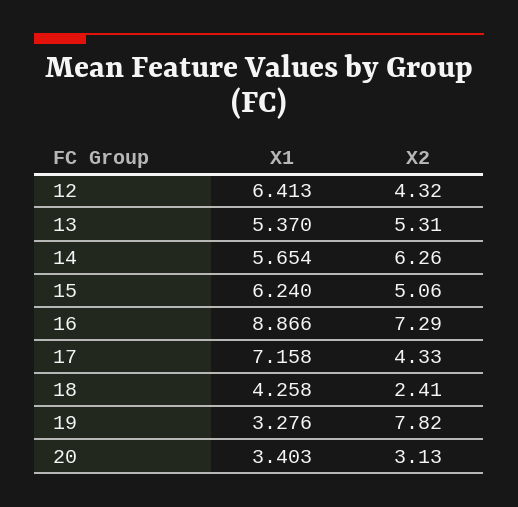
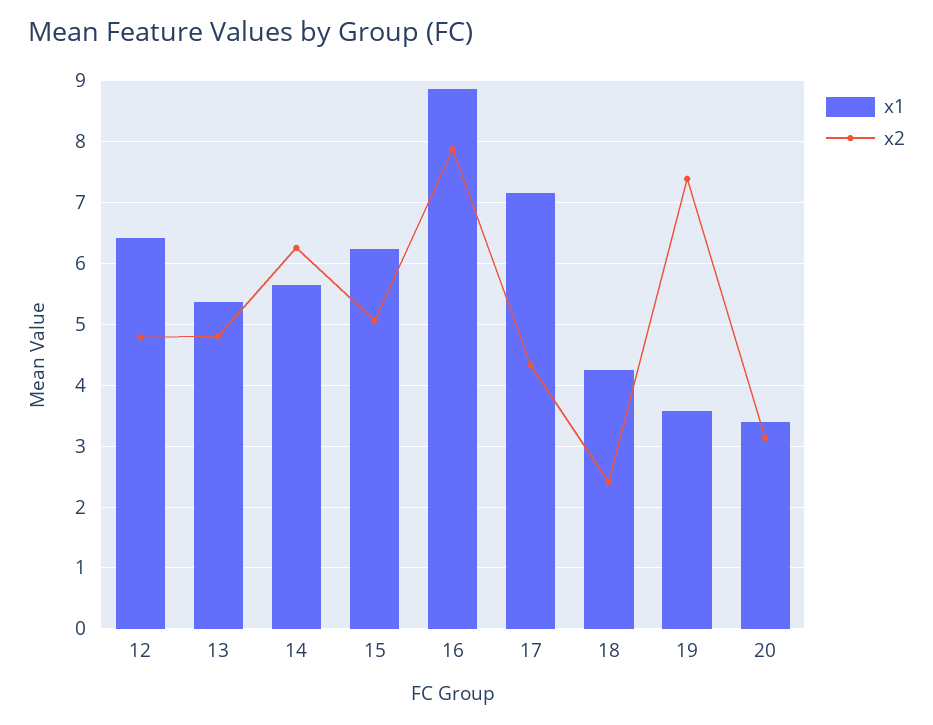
X2, 12: 4.32 -> 4.8
X2, 13: 5.31 -> 4.8
X2, 16: 7.29 -> 7.9
X1, 19: 3.276 -> 3.6
X2, 19: 7.82 -> 7.4

